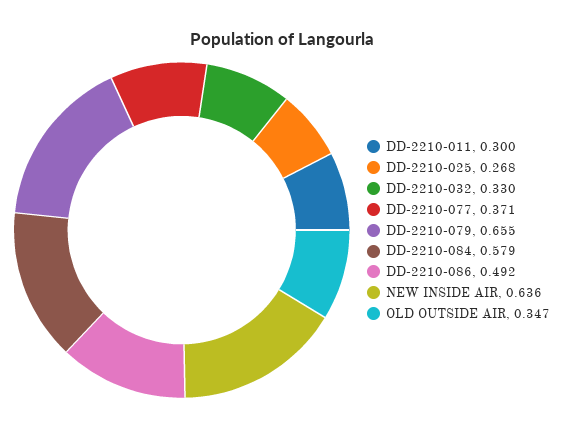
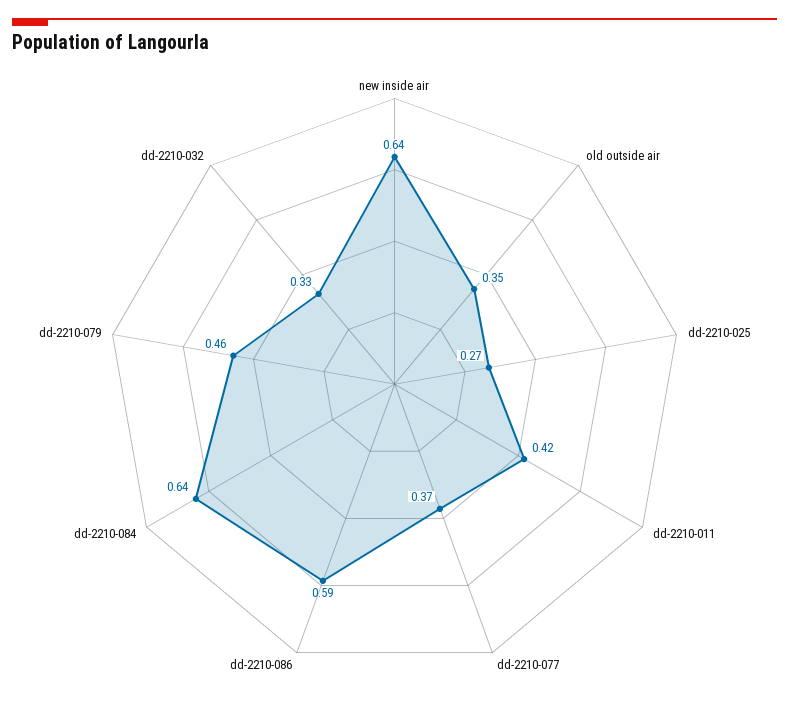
DD-2210-011: 0.3 -> 0.42
DD-2210-079: 0.655 -> 0.46
DD-2210-084: 0.579 -> 0.64
DD-2210-086: 0.492 -> 0.59

